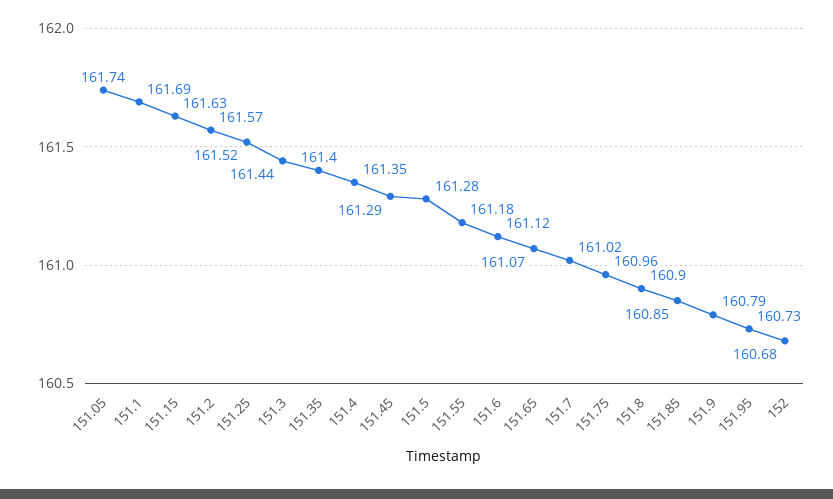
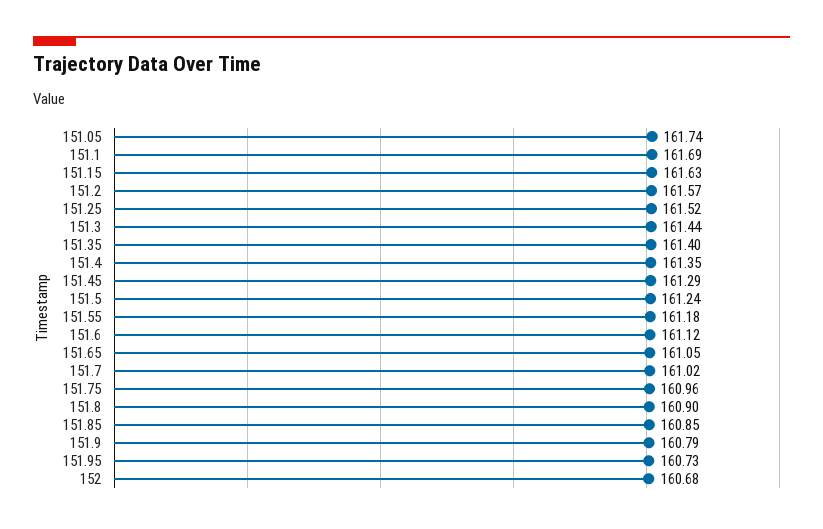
151.5: 161.28 -> 161.24
151.65: 161.07 -> 161.05

